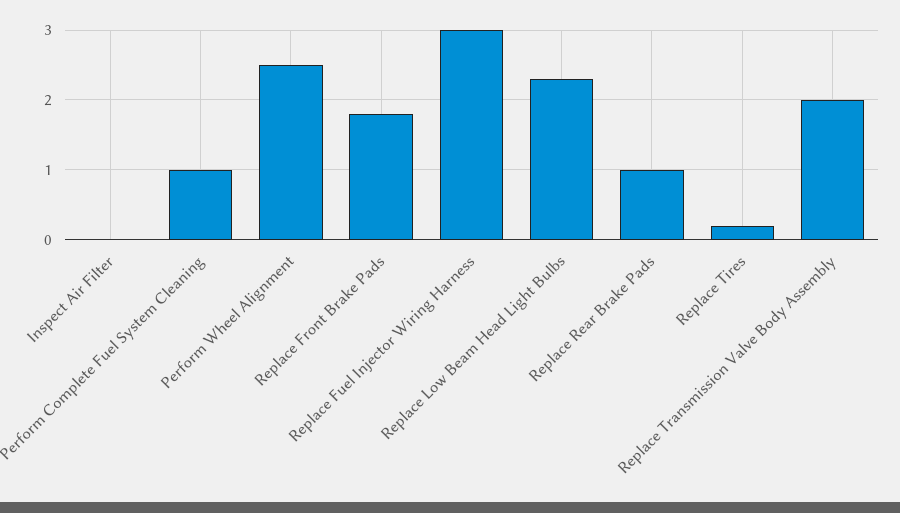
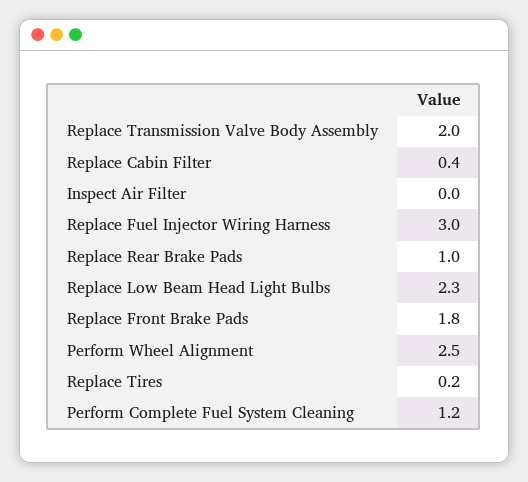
Perform Complete Fuel System Cleaning: 1 -> 1.2
Replace Cabin Filter: none -> 0.4

